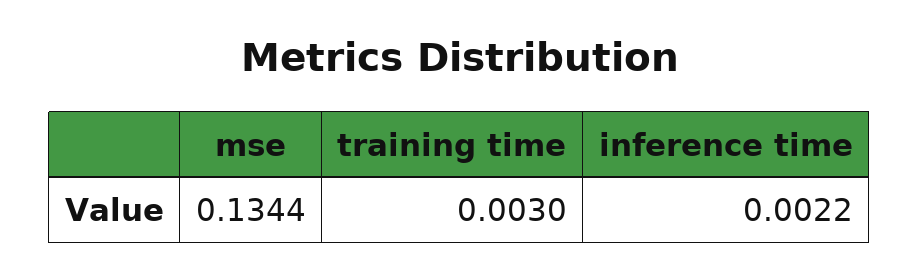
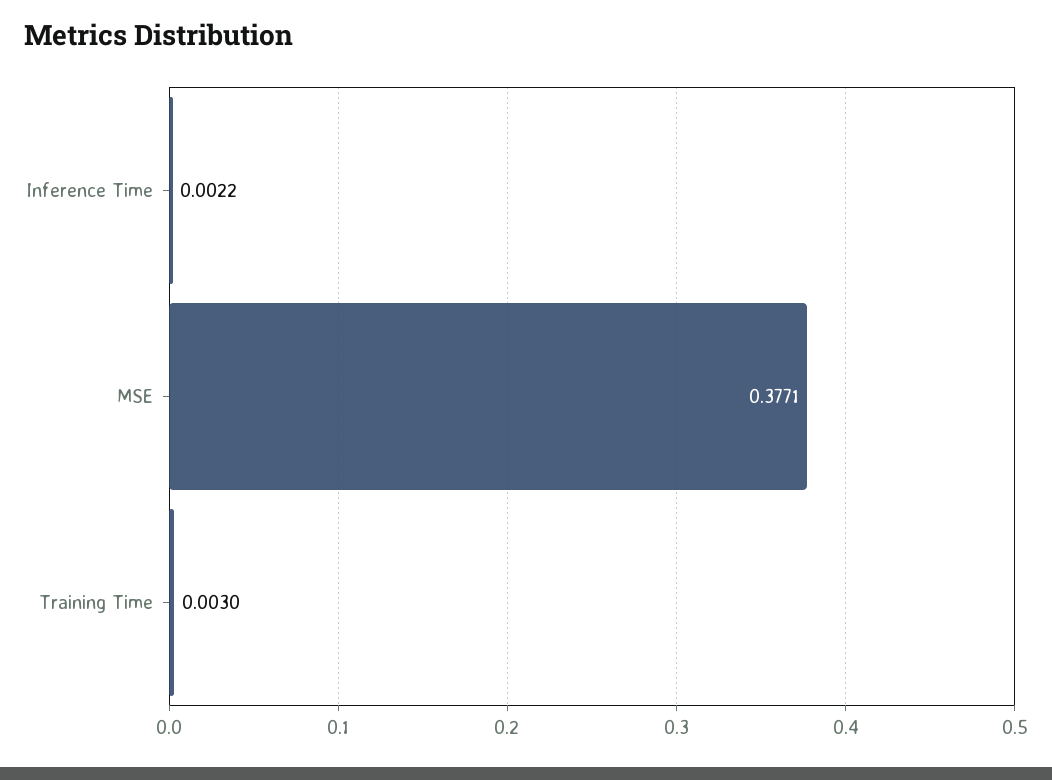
mse: 0.1344 -> 0.3771

